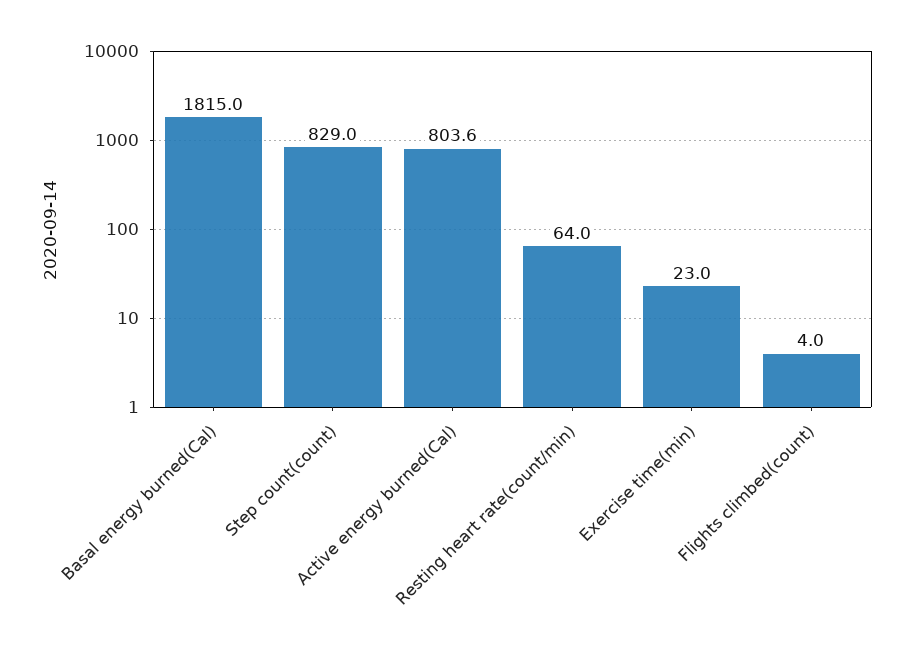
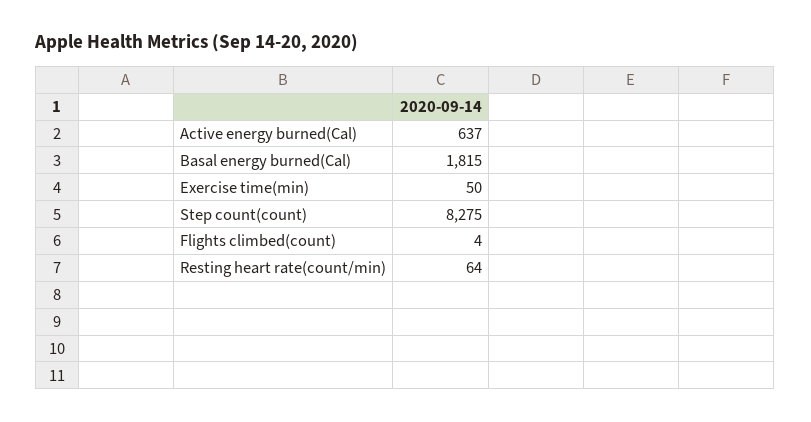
Step count(count): 829 -> 8275
Active energy burned(Cal): 803.6 -> 637
Exercise time(min): 23 -> 50

